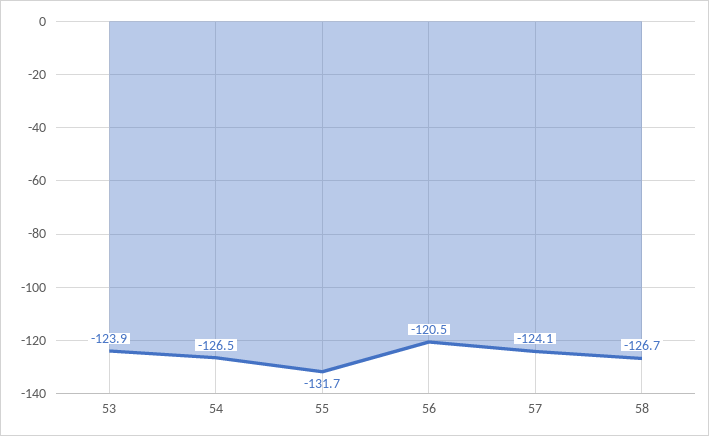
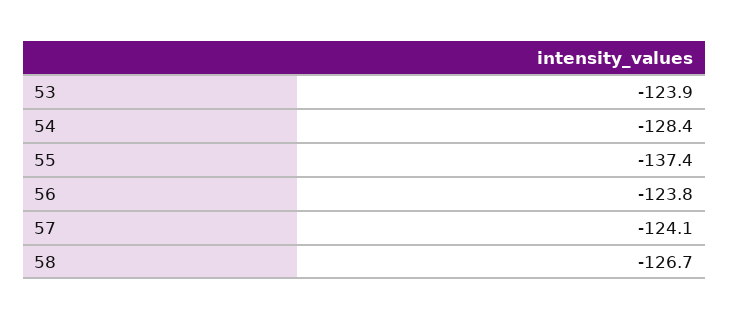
54: -126.5 -> -128.4
55: -131.7 -> -137.4
56: -120.5 -> -123.8

